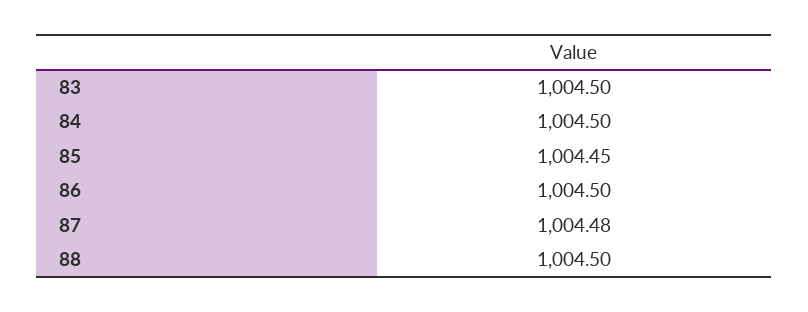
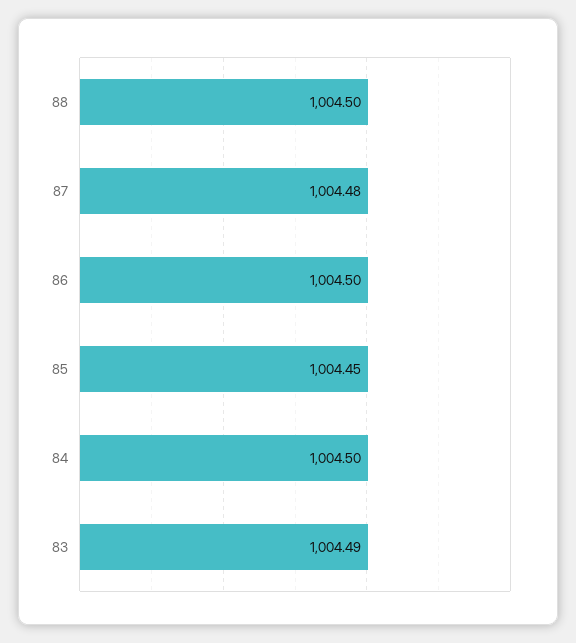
83: 1004.5 -> 1004.49

